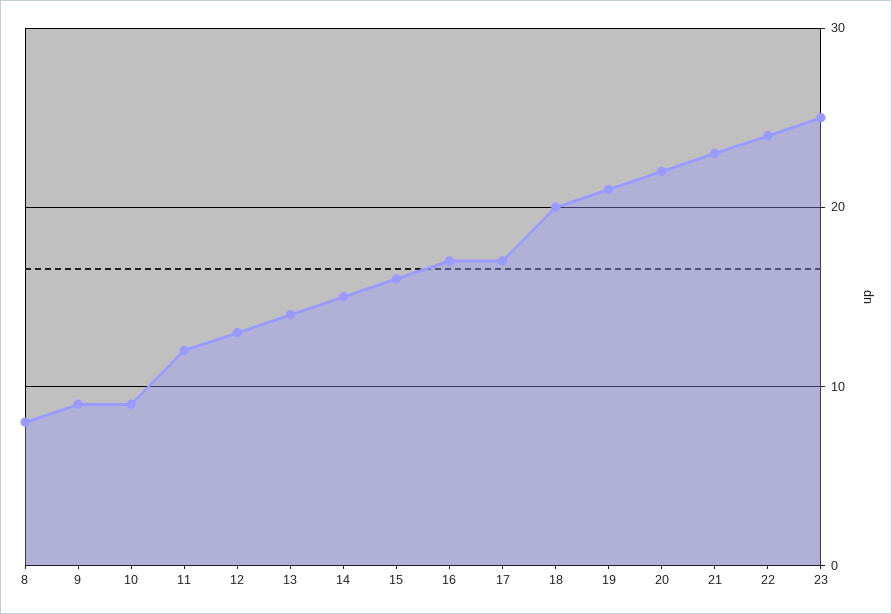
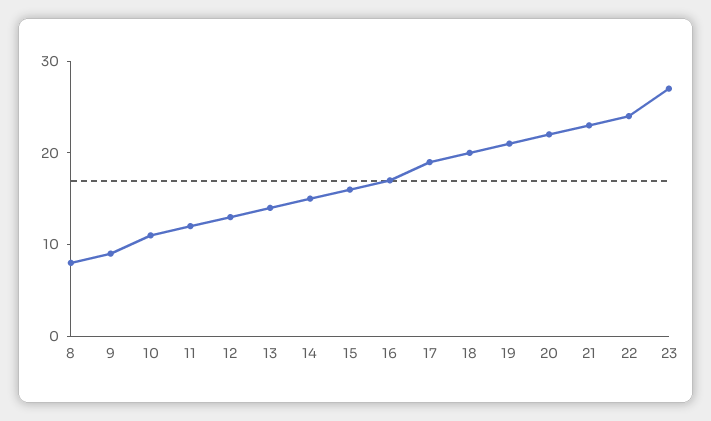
10: 9 -> 11
17: 17 -> 19
23: 25 -> 27

